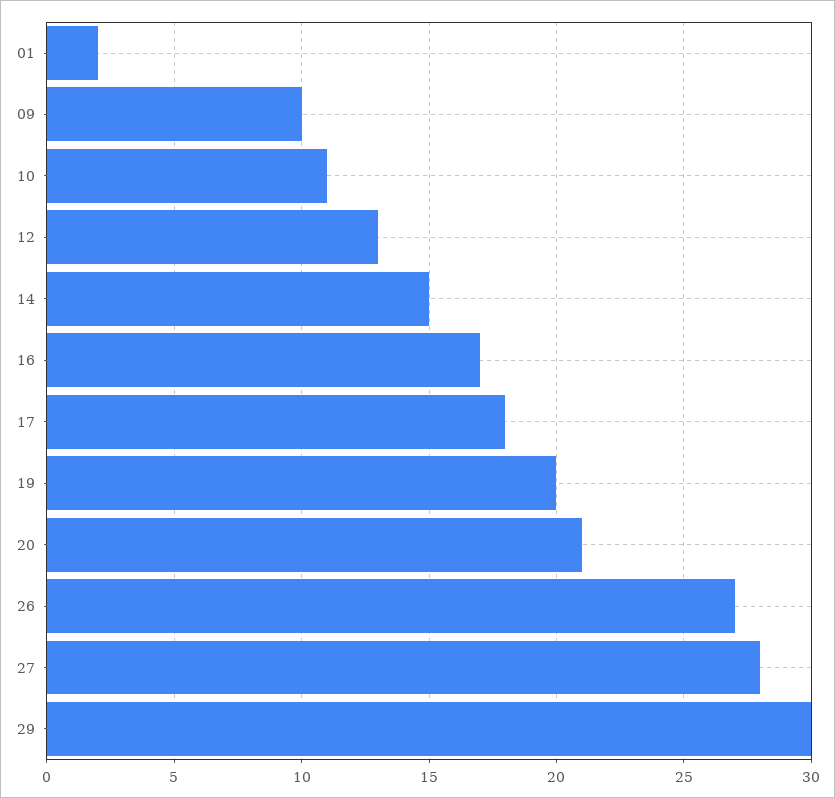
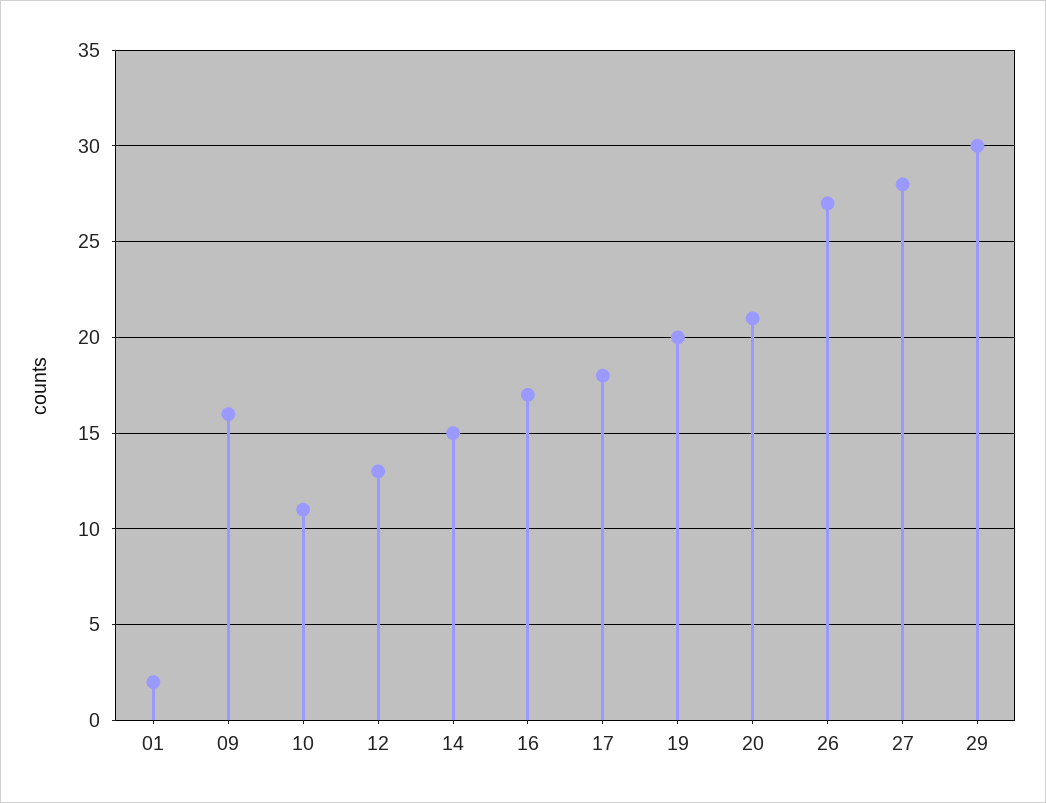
09: 10 -> 16

